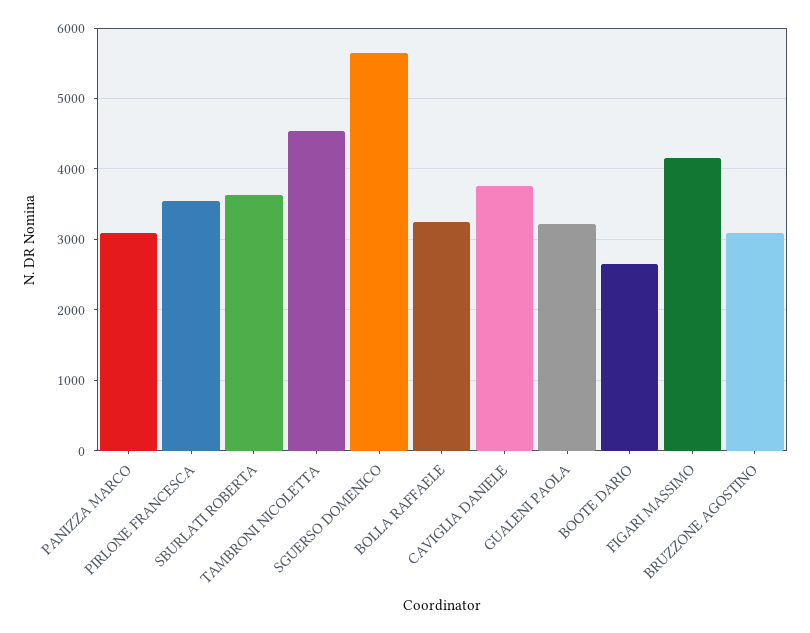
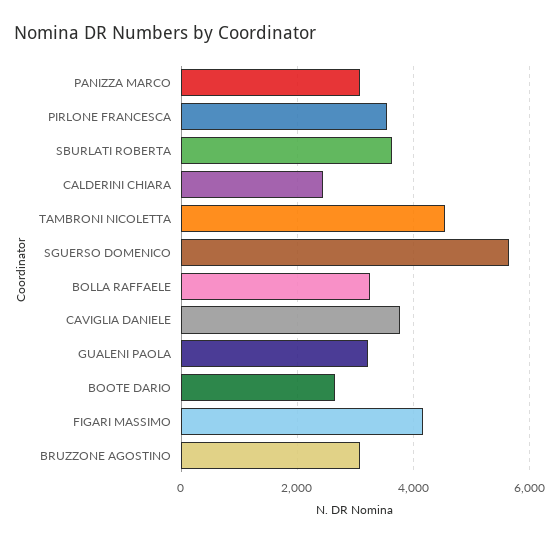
CALDERINI CHIARA: none -> 2400

